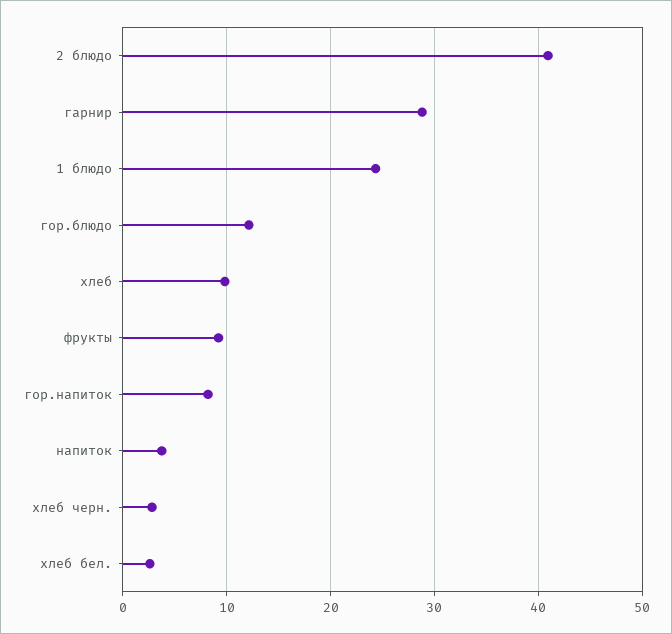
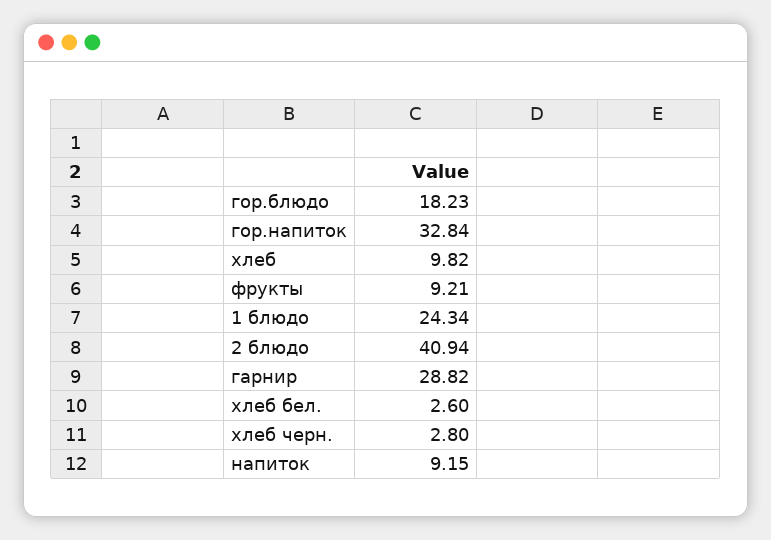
гор.блюдо: 12 -> 18.23
гор.напиток: 8 -> 32.84
напиток: 4 -> 9.15

